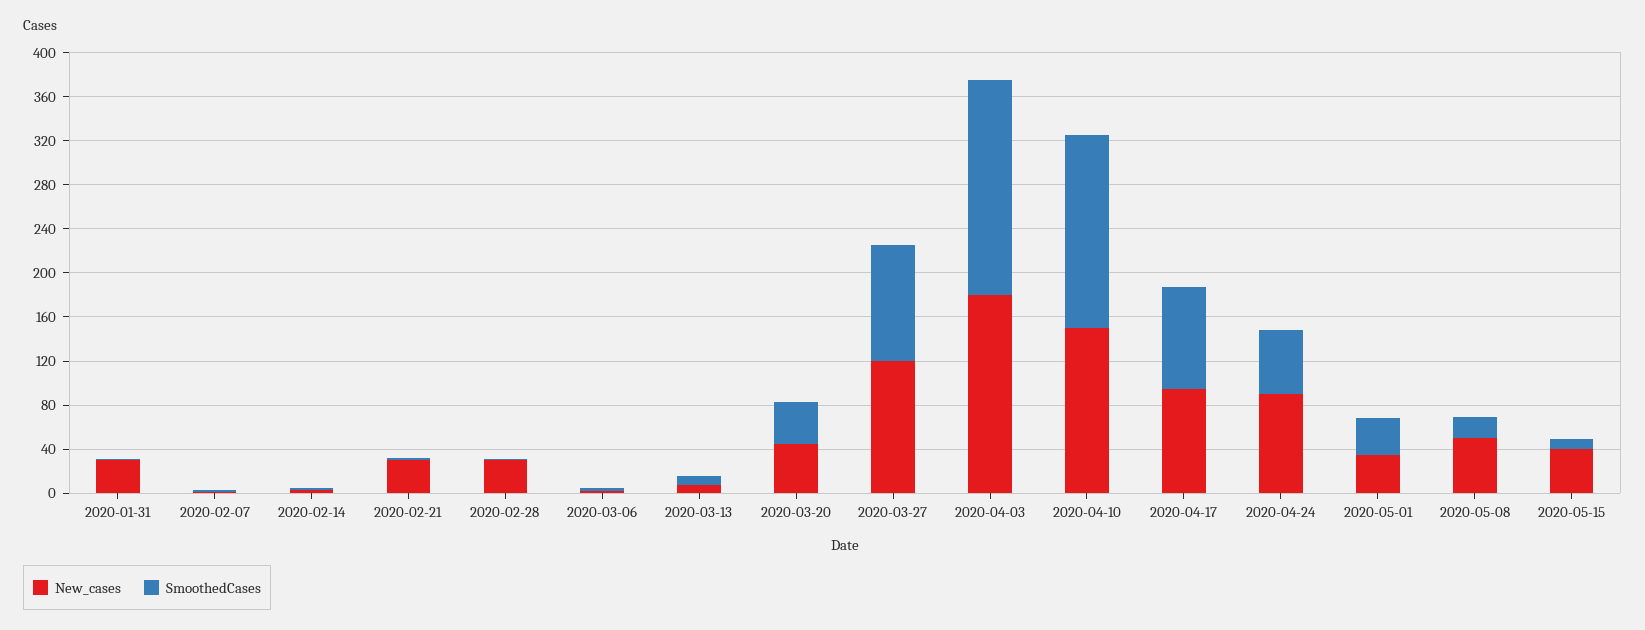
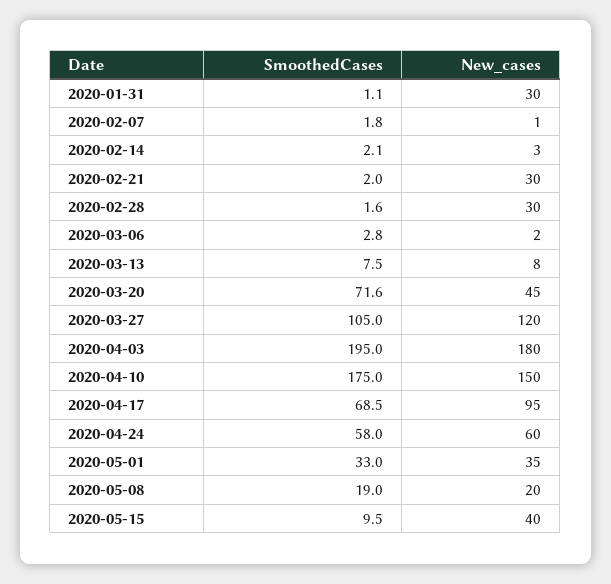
SmoothedCases, 2020-03-20: 40 -> 71.6
SmoothedCases, 2020-04-17: 90 -> 68.5
New_cases, 2020-04-24: 90 -> 60
New_cases, 2020-05-08: 50 -> 20

